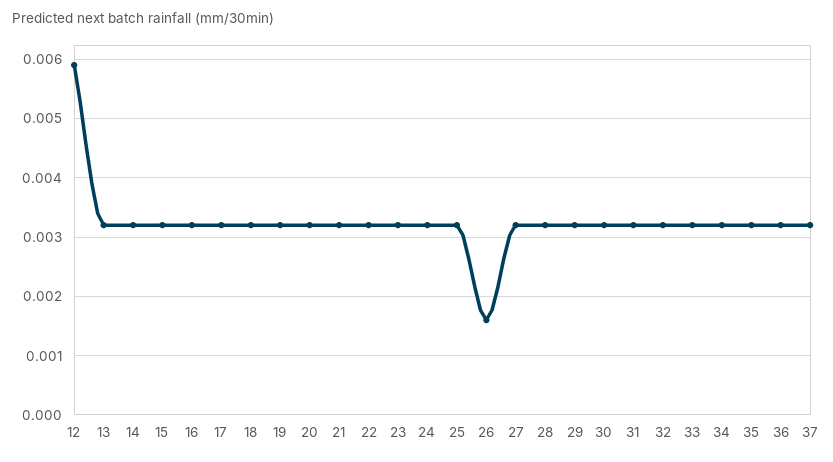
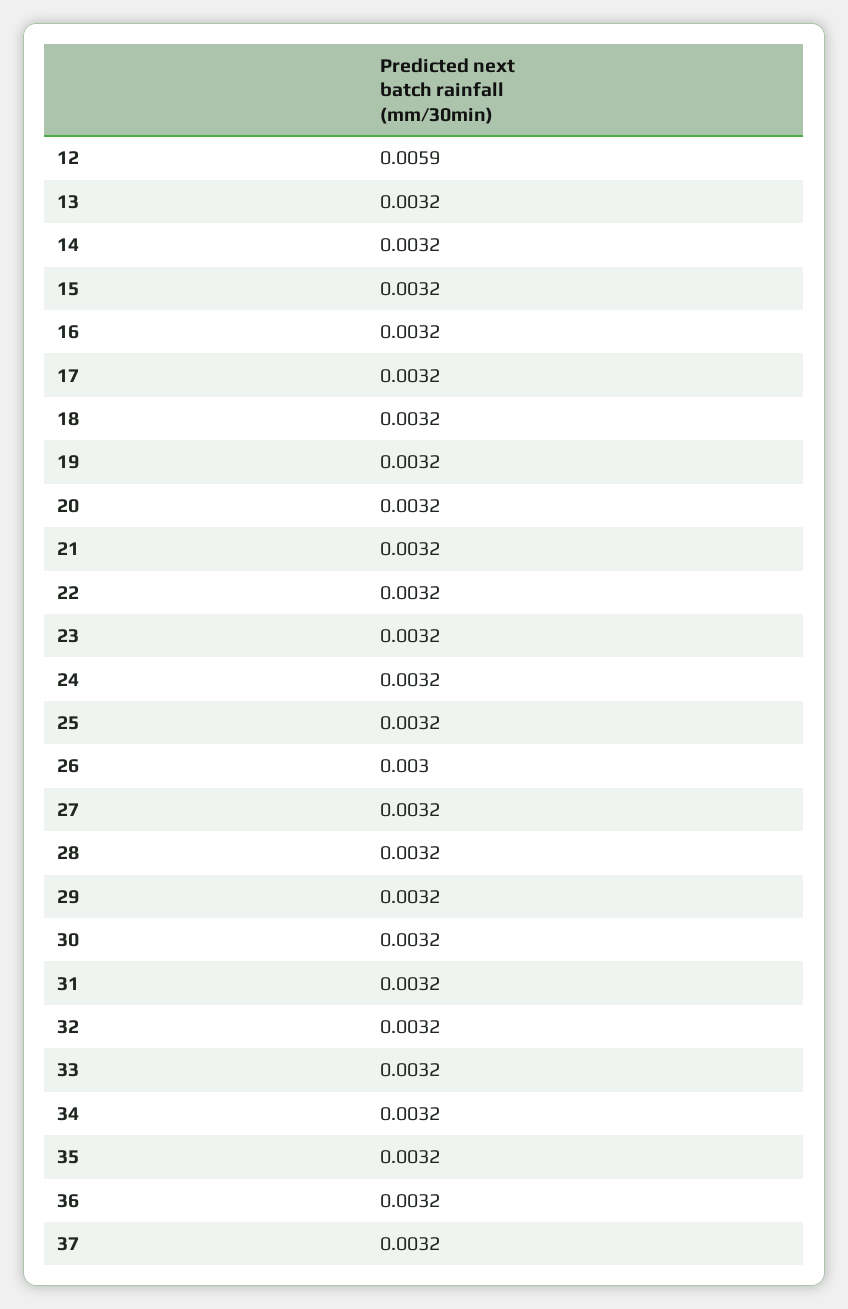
26: 0.0015 -> 0.003

